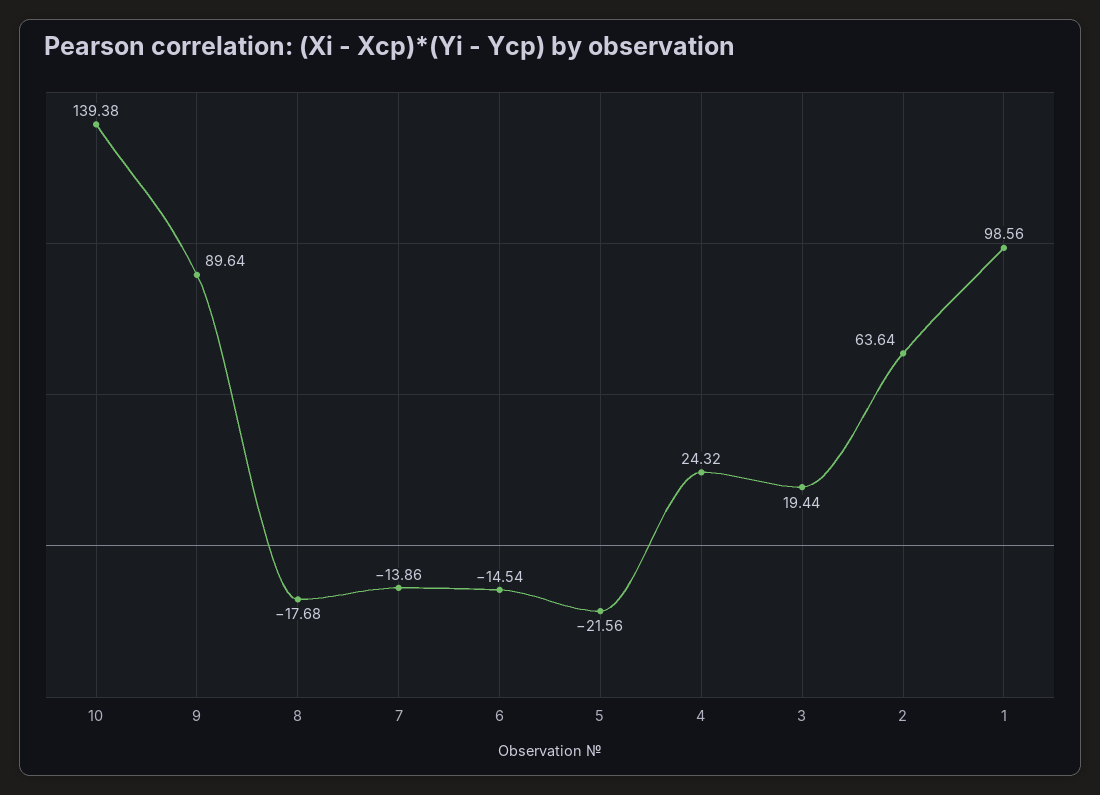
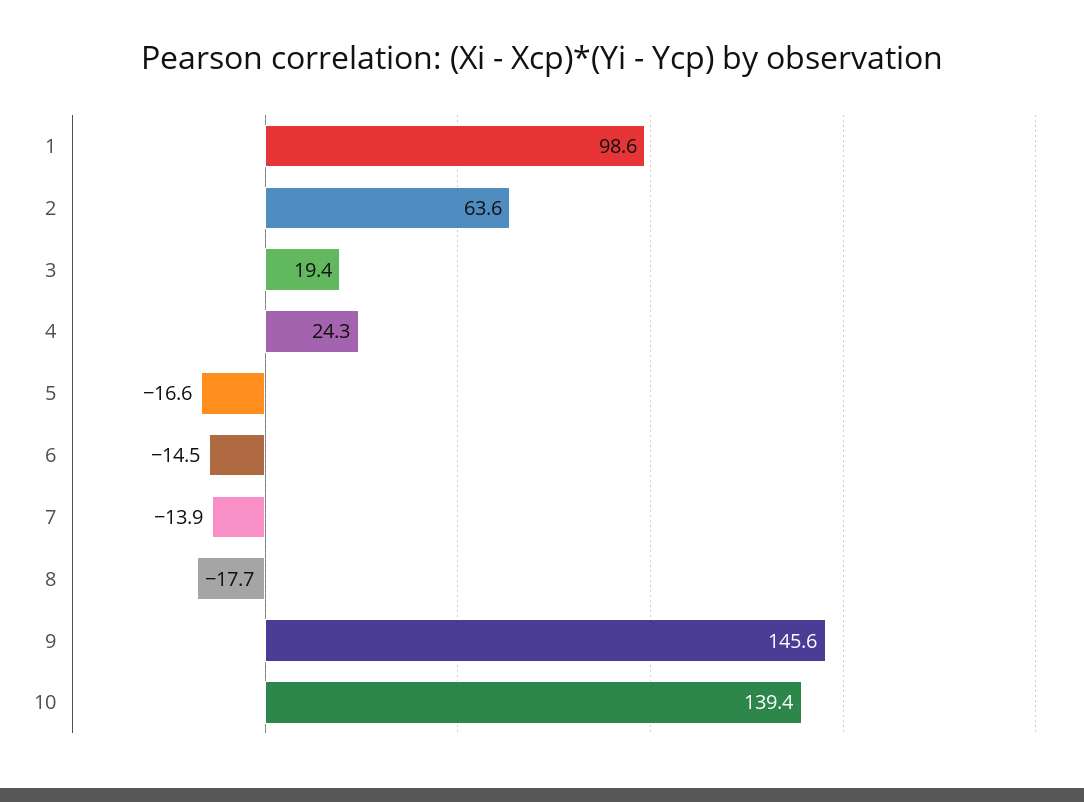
9: 89.64 -> 145.6
5: -21.56 -> -16.6

